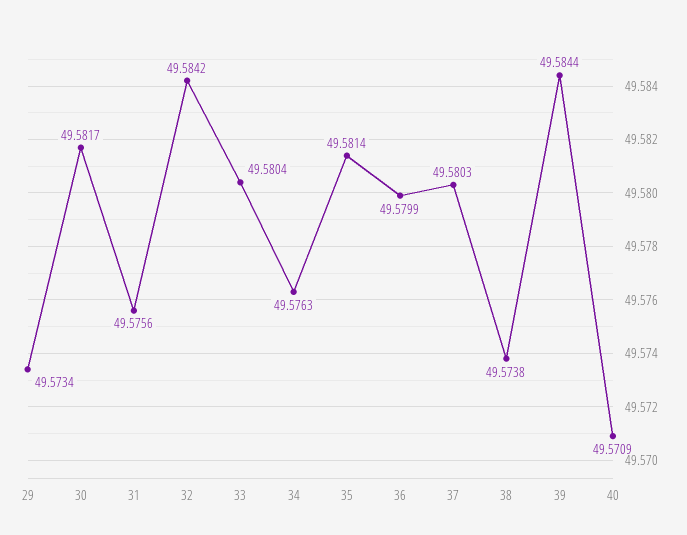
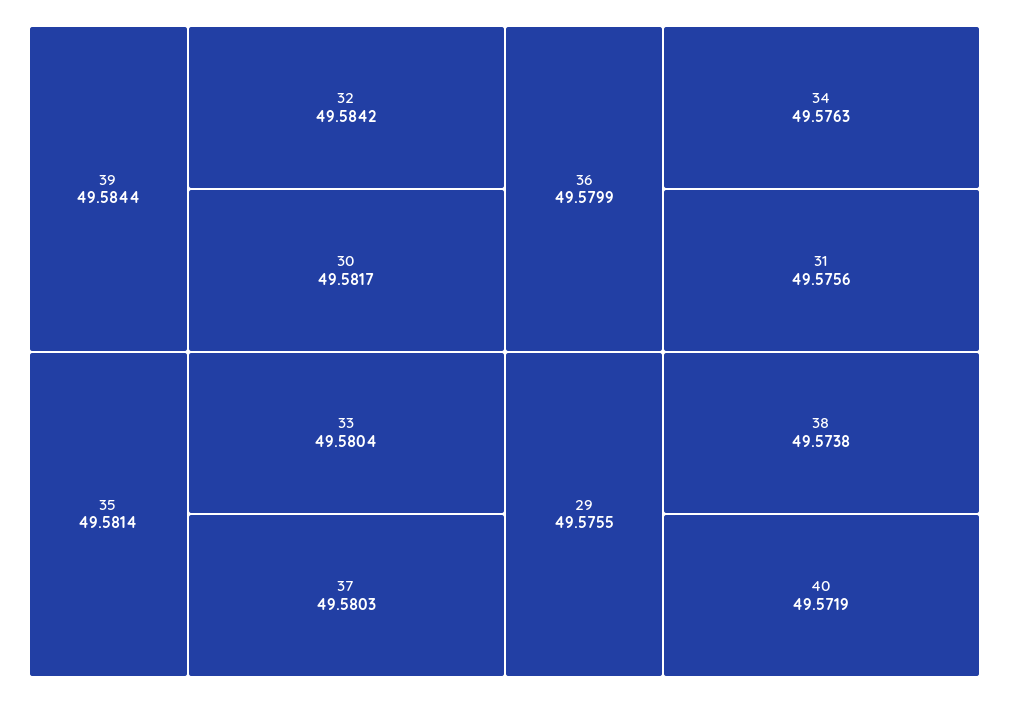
29: 49.5734 -> 49.5755
40: 49.5709 -> 49.5719

